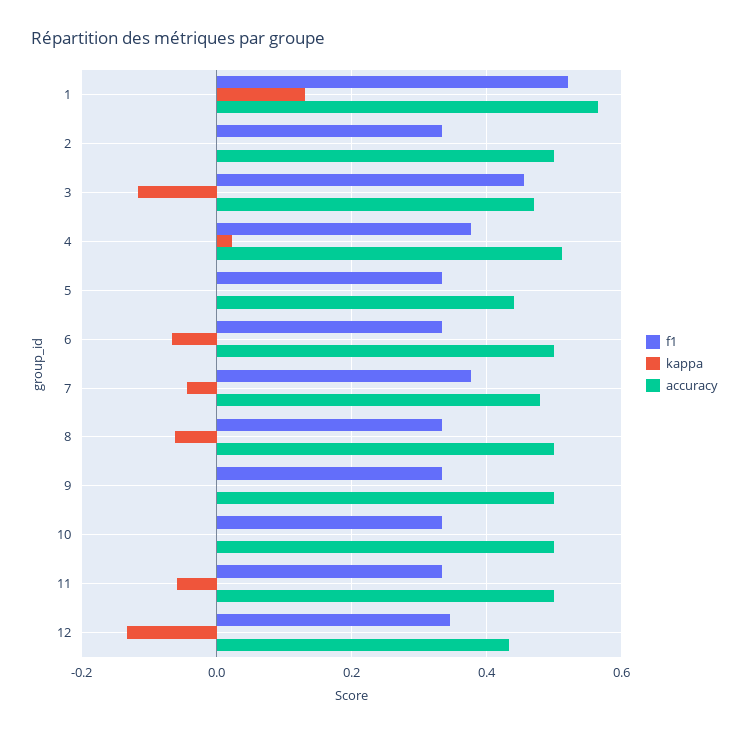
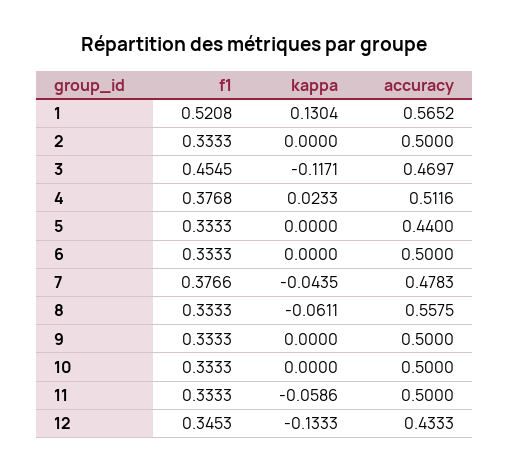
kappa, 6: -0.06 -> 0
accuracy, 8: 0.5 -> 0.5575

